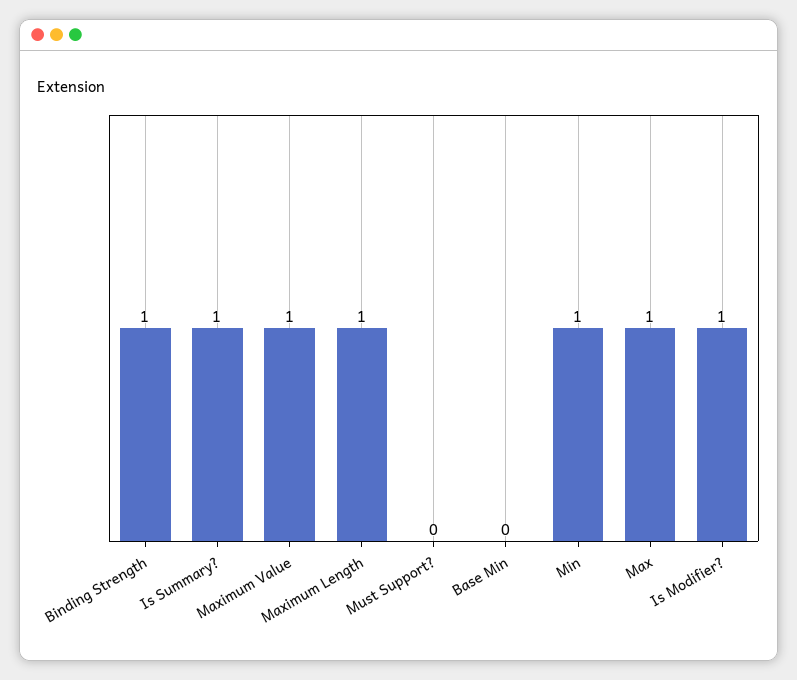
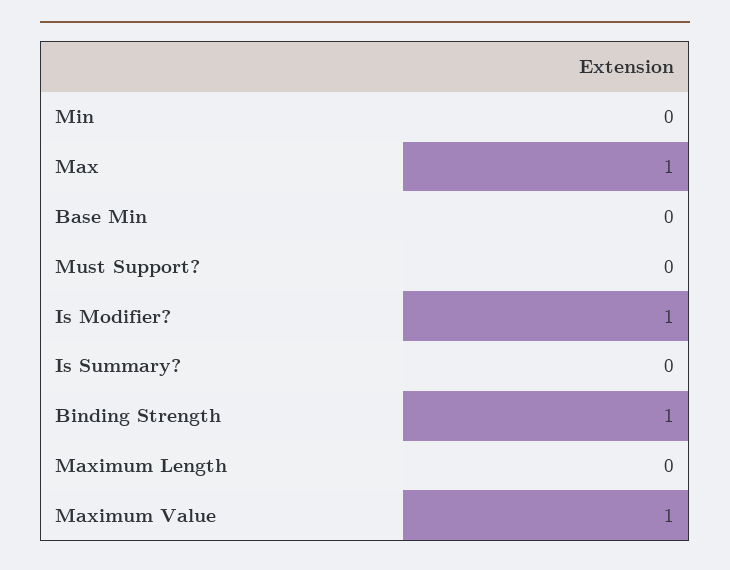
Is Summary?: 1 -> 0
Maximum Length: 1 -> 0
Min: 1 -> 0

